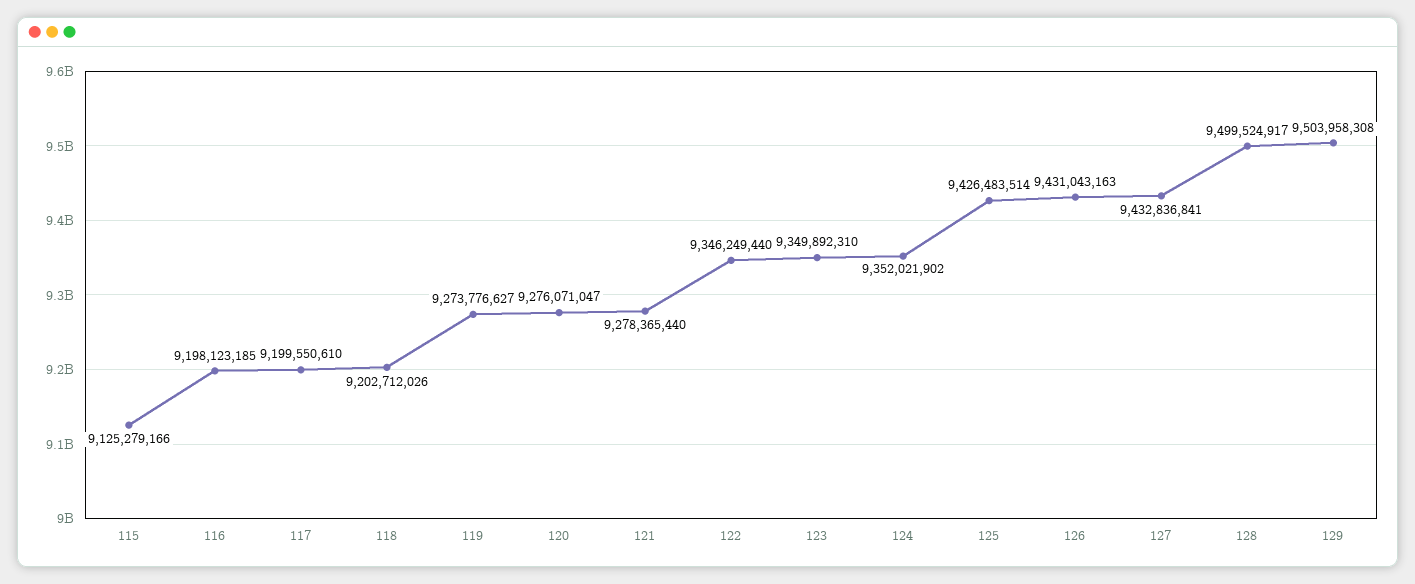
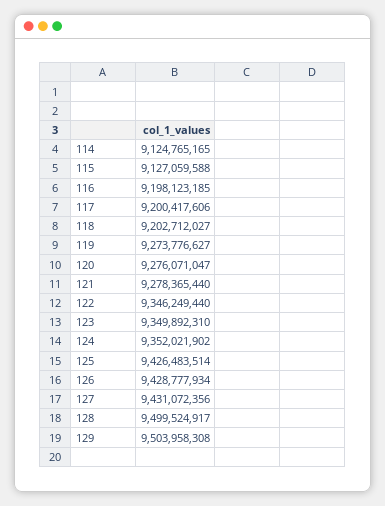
115: 9125279166 -> 9127059588
117: 9199550610 -> 9200417606
118: 9202712026 -> 9202712027
126: 9431043163 -> 9428777934
127: 9432836841 -> 9431072356
114: none -> 9124765165

